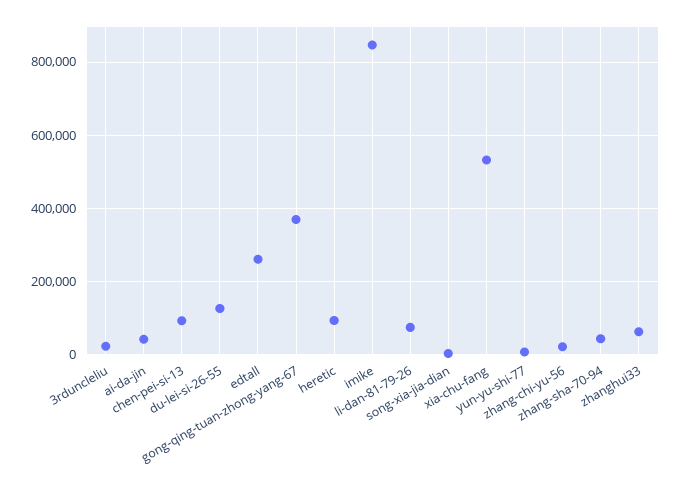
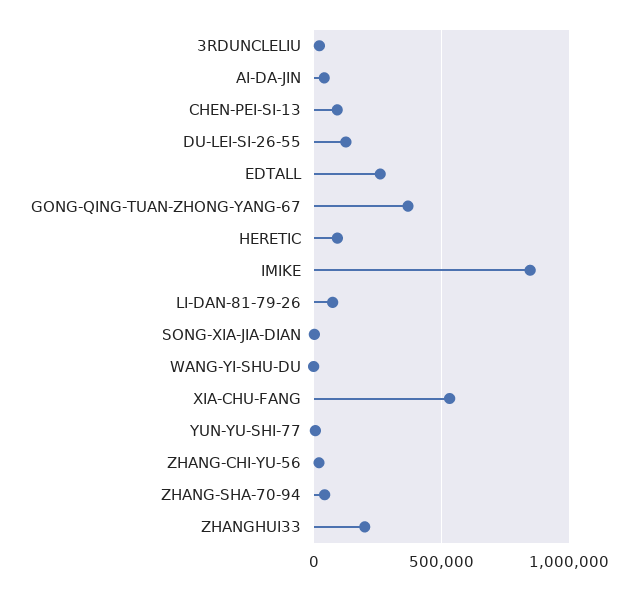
zhanghui33: 60000 -> 200000
WANG-YI-SHU-DU: none -> 0

